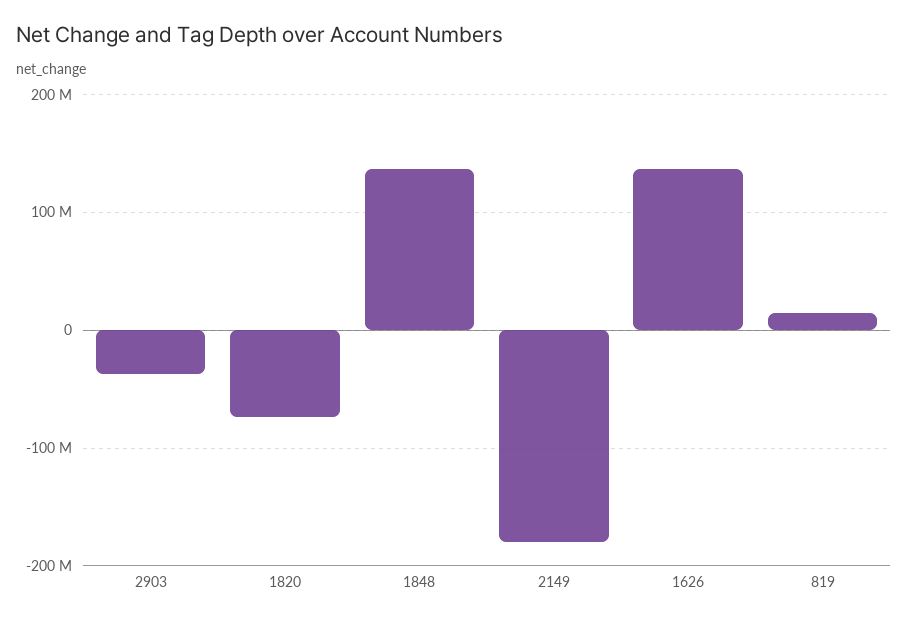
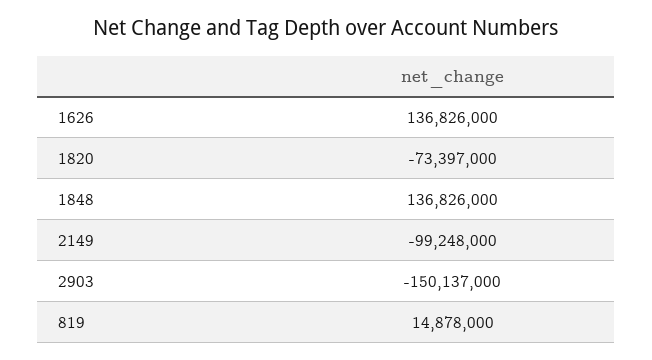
2903: -40000000 -> -150137000
2149: -180000000 -> -99248000

